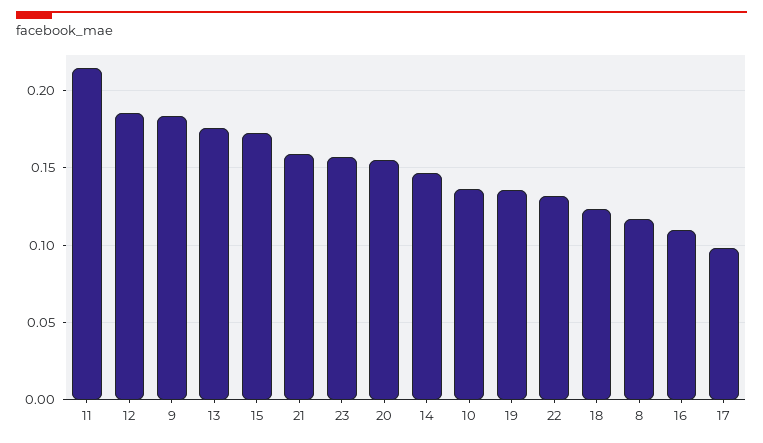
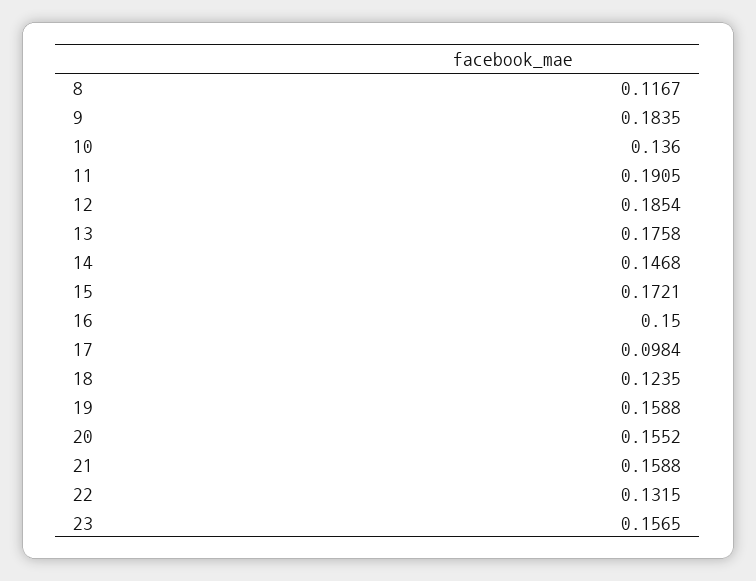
11: 0.215 -> 0.1905
19: 0.135 -> 0.1588
16: 0.11 -> 0.15

